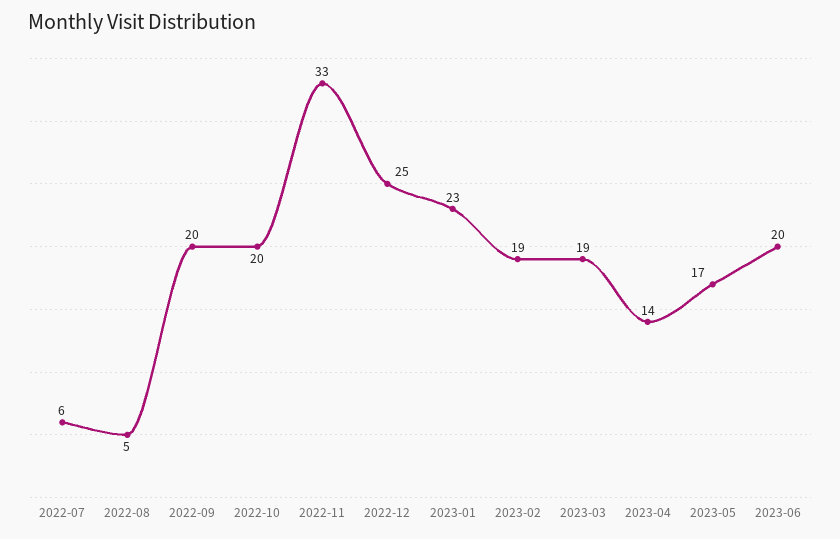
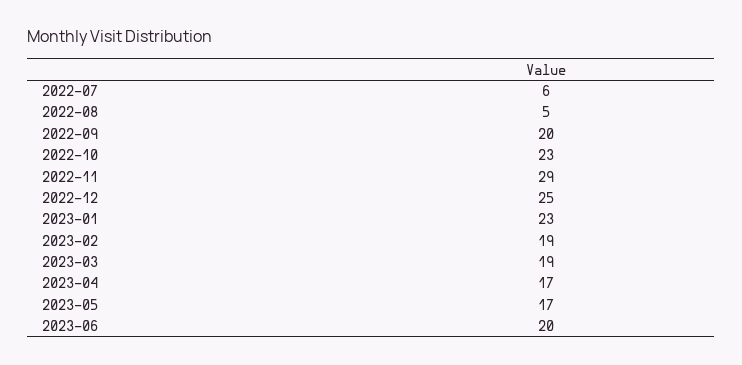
2022-10: 20 -> 23
2022-11: 33 -> 29
2023-04: 14 -> 17

